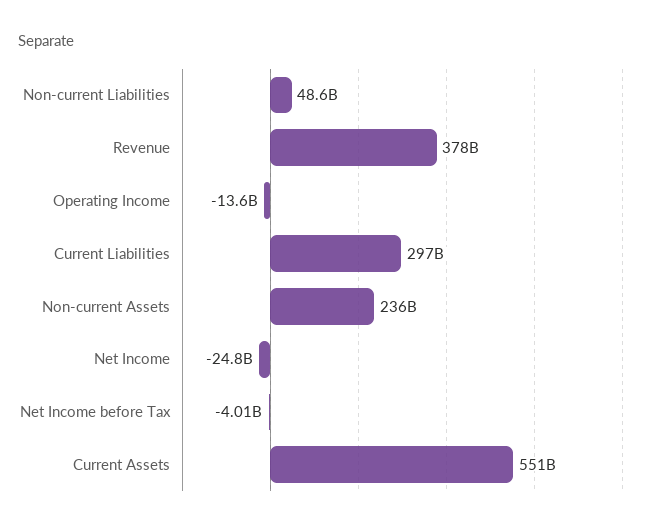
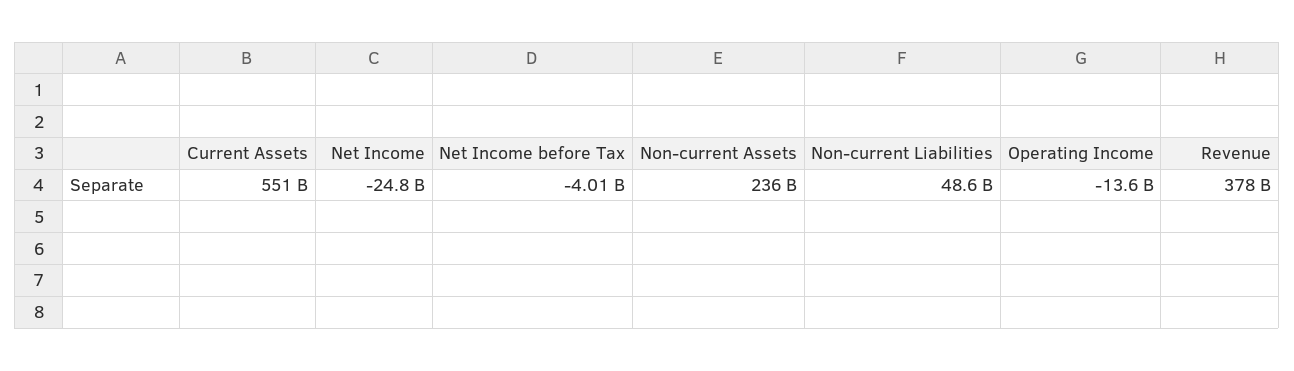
Current Liabilities: 297000000000 -> none

